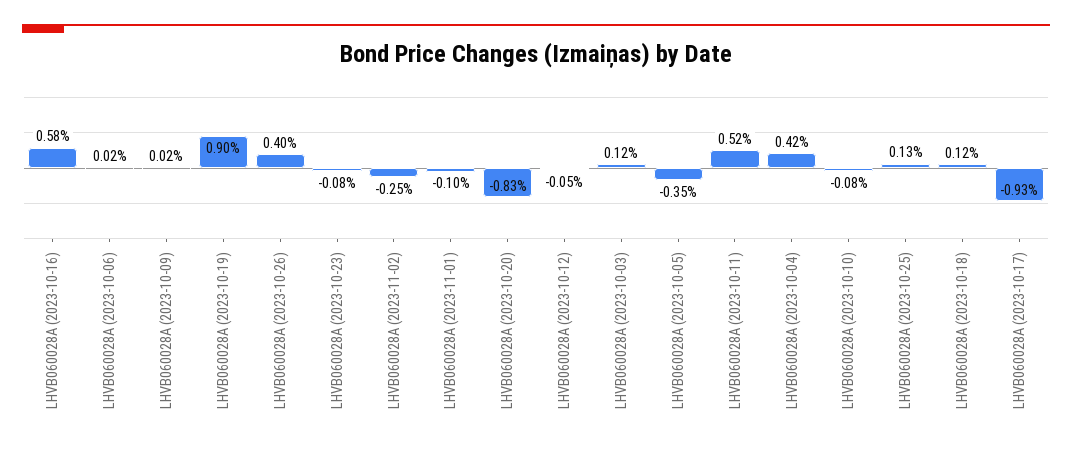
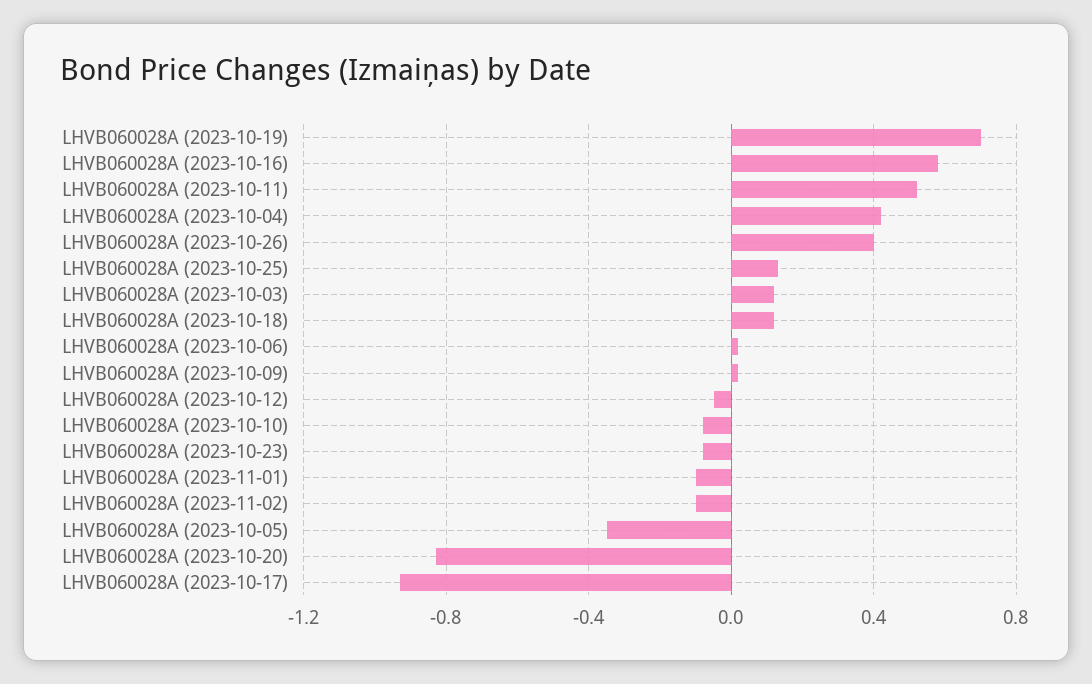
LHVB060028A (2023-10-19): 0.9 -> 0.7
LHVB060028A (2023-11-02): -0.25 -> -0.1

